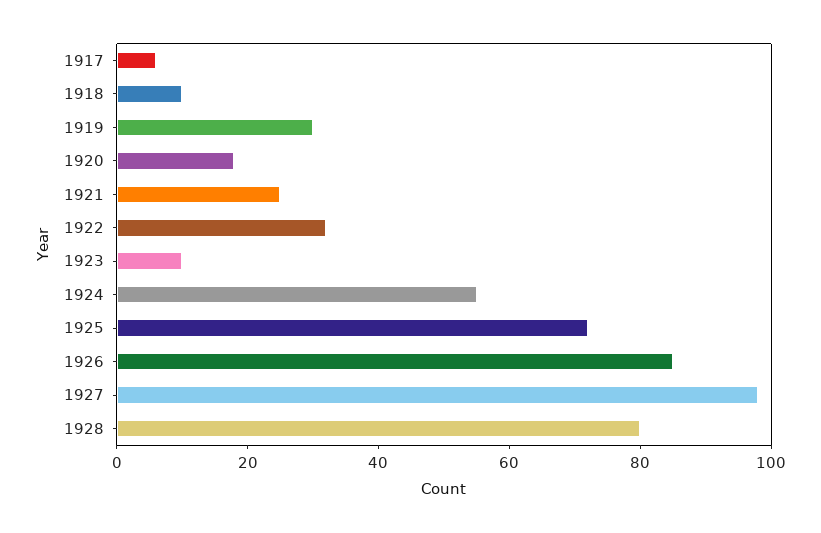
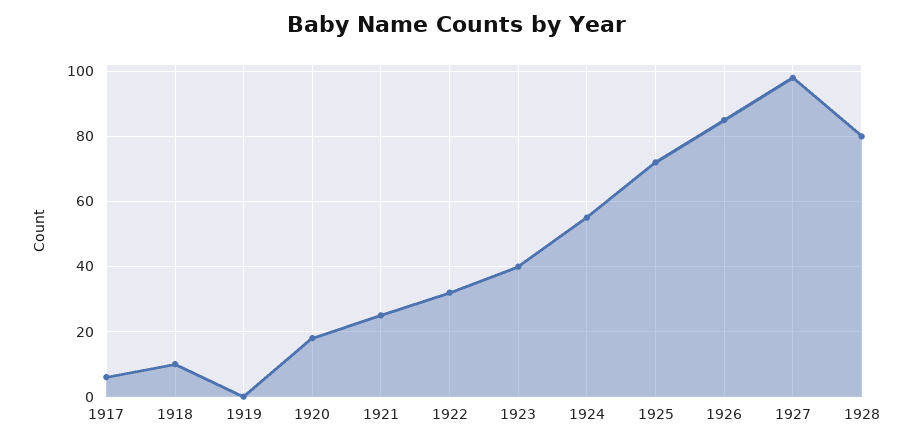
1919: 30 -> 0
1923: 10 -> 40

